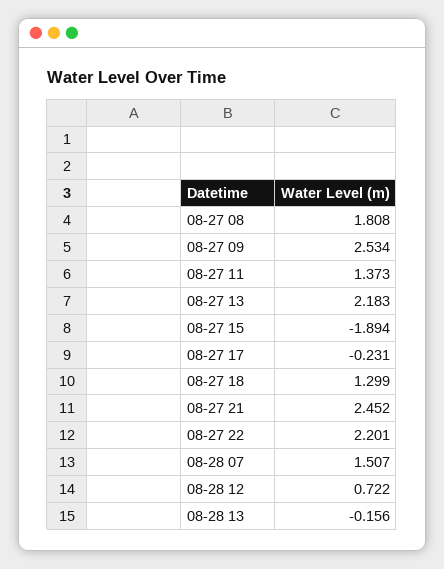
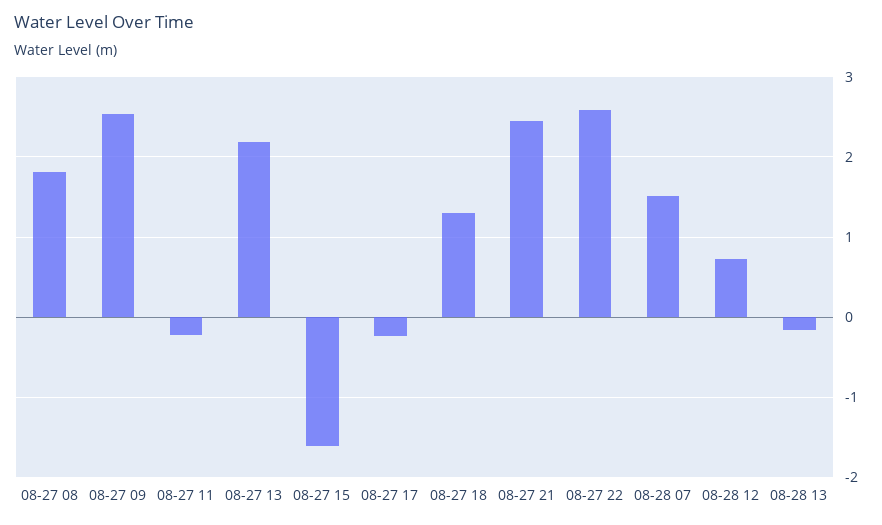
08-27 11: 1.373 -> -0.2
08-27 15: -1.894 -> -1.6
08-27 22: 2.201 -> 2.6

